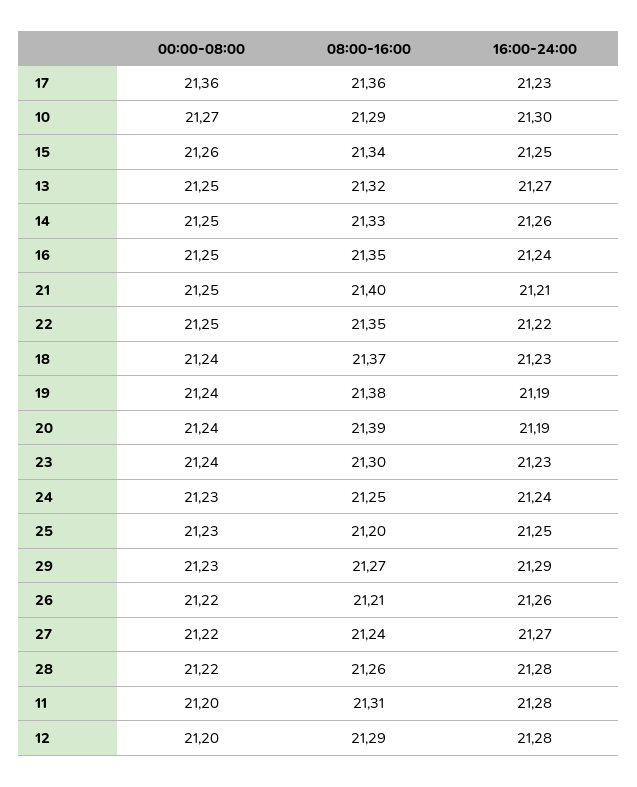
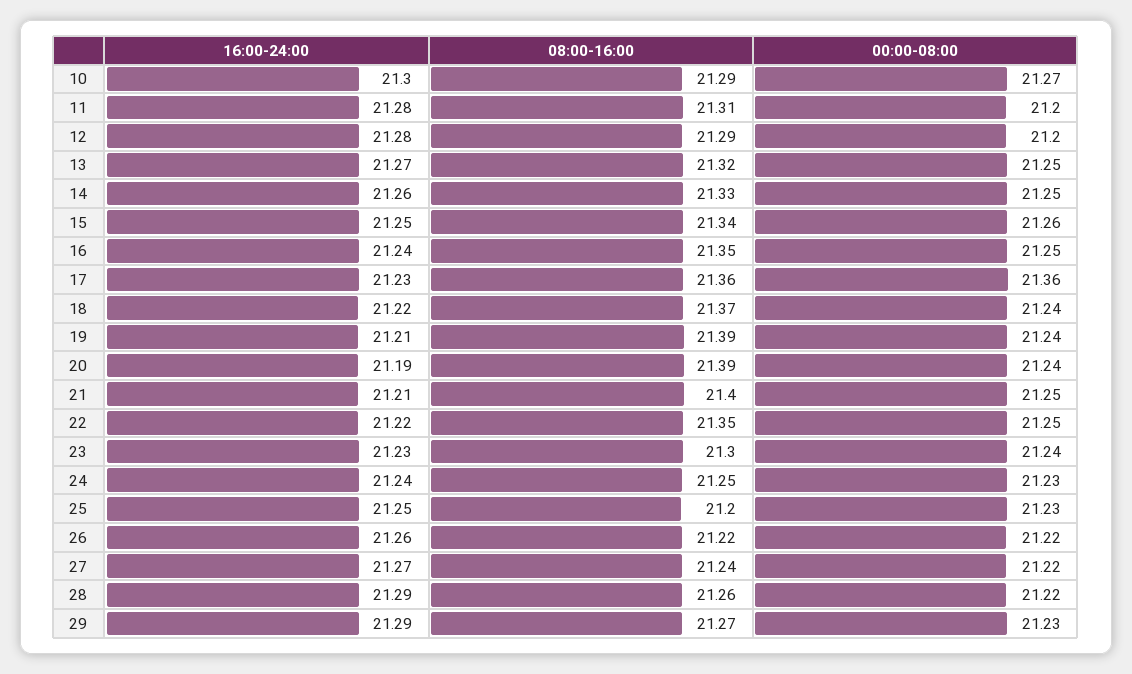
16:00-24:00, 18: 21.23 -> 21.22
08:00-16:00, 19: 21.38 -> 21.39
16:00-24:00, 19: 21.19 -> 21.21
08:00-16:00, 26: 21.21 -> 21.22
16:00-24:00, 28: 21.28 -> 21.29

